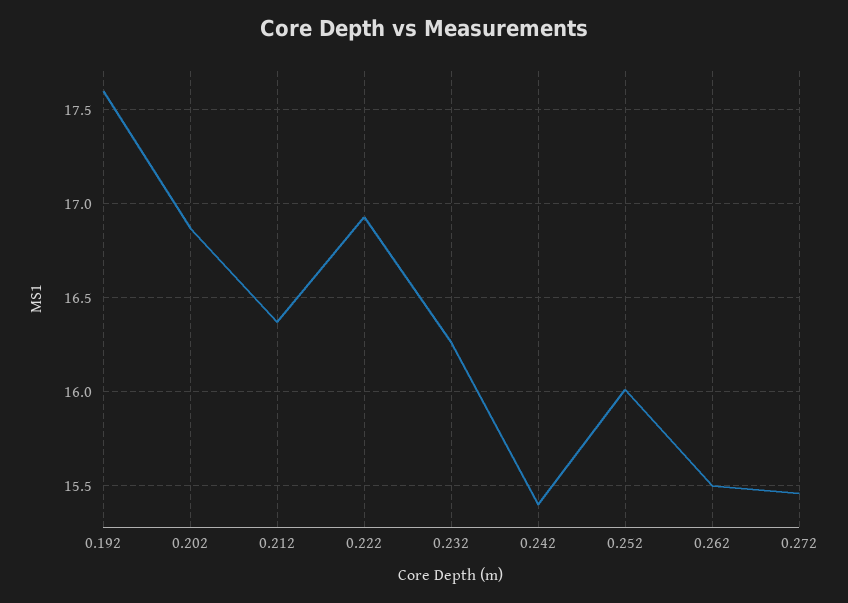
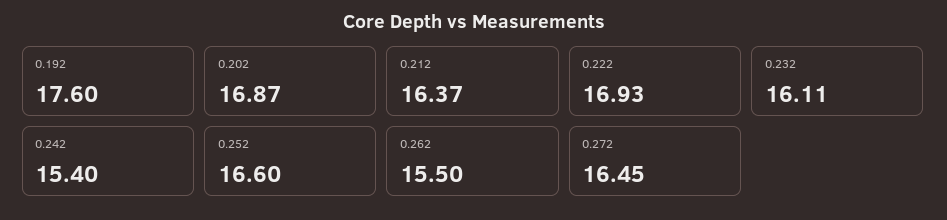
0.232: 16.25 -> 16.11
0.252: 16 -> 16.6
0.272: 15.45 -> 16.45

